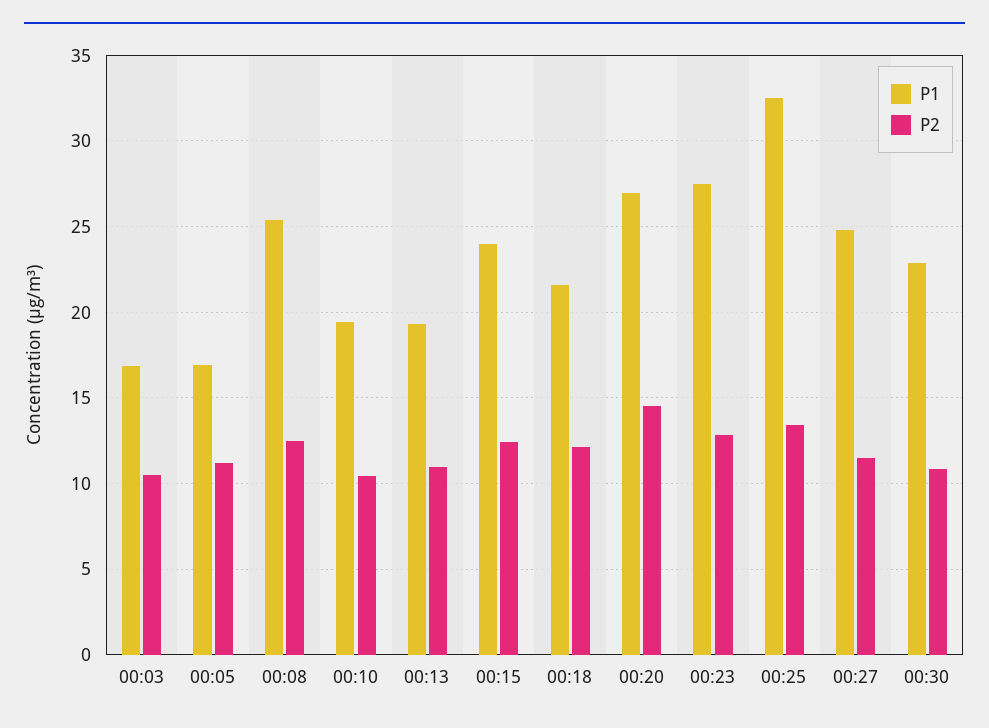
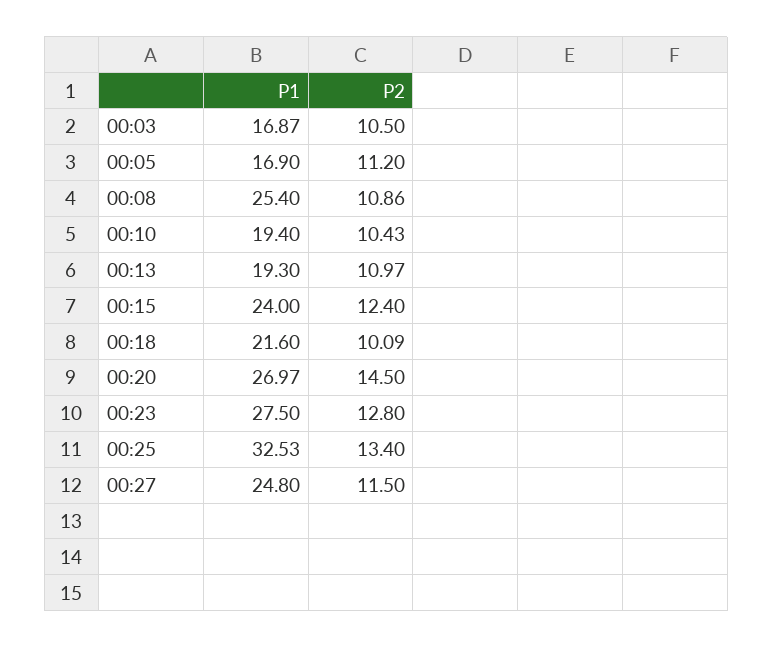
P2, 00:08: 12.5 -> 10.86
P2, 00:18: 12 -> 10.09
P1, 00:30: 23 -> none
P2, 00:30: 11 -> none

